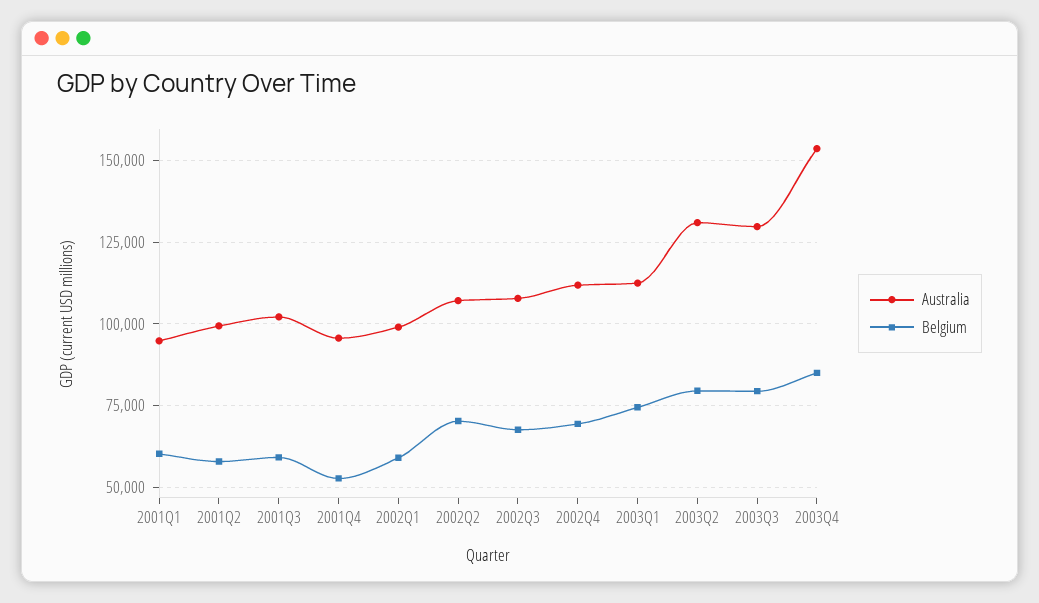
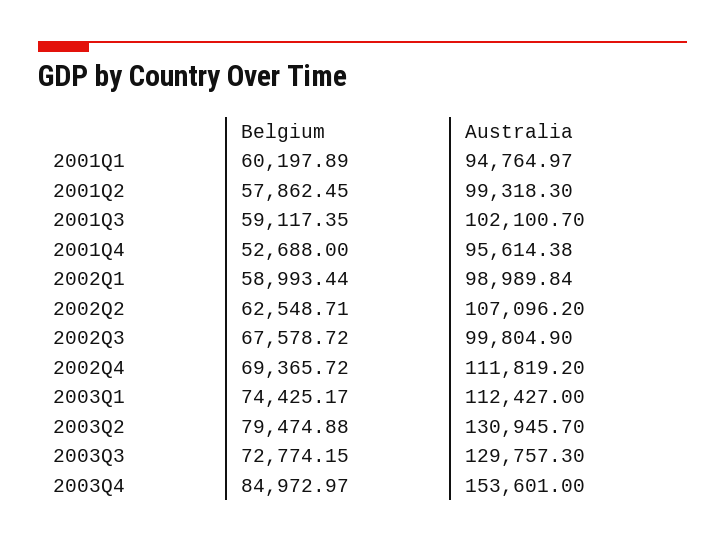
Belgium, 2002Q2: 70000 -> 62548.71
Australia, 2002Q3: 107500 -> 99804.9
Belgium, 2003Q3: 80000 -> 72774.15

